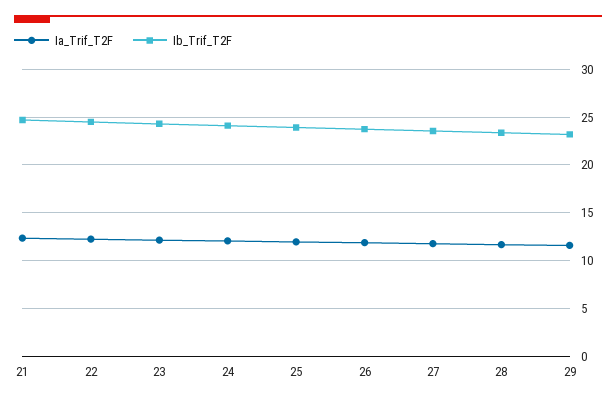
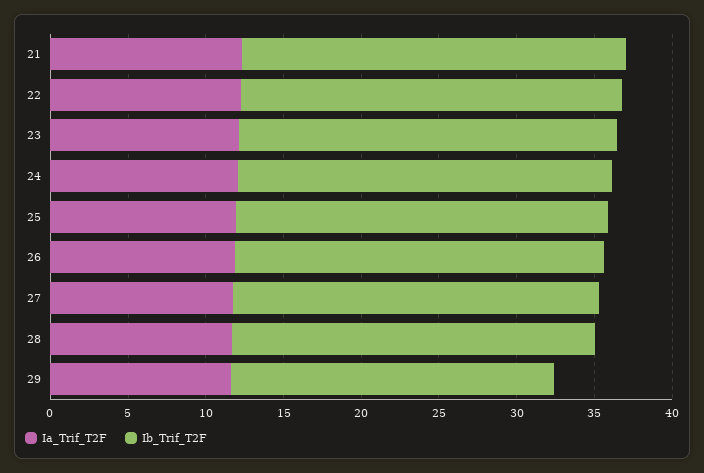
Ib_Trif_T2F, 29: 23 -> 21

